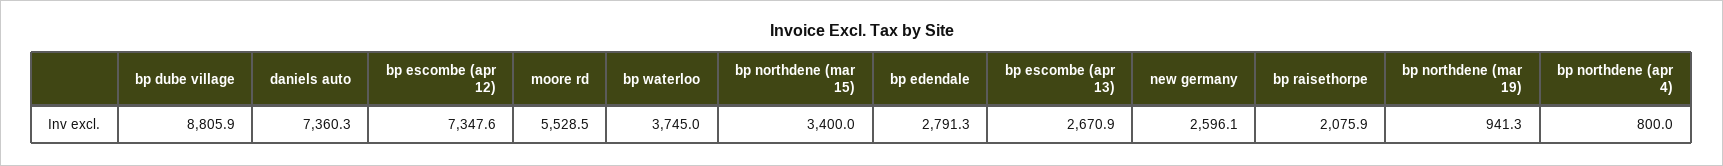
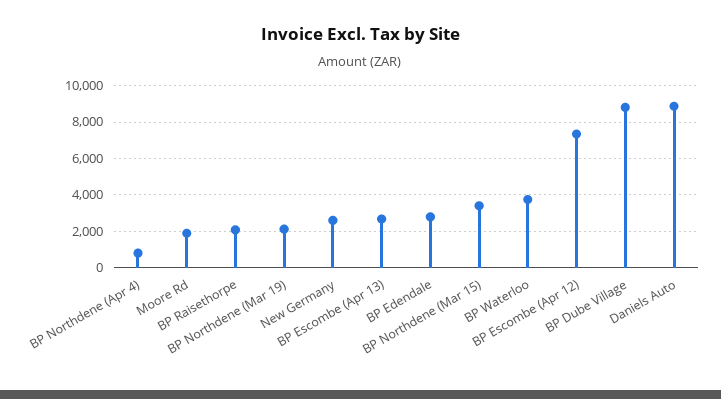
daniels auto: 7360.3 -> 9000
moore rd: 5528.5 -> 2000
bp northdene (mar 19): 941.3 -> 2000

